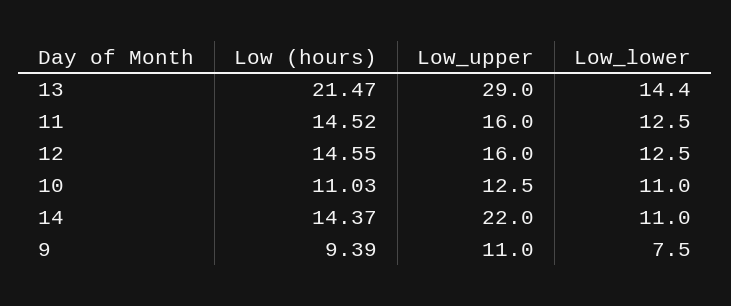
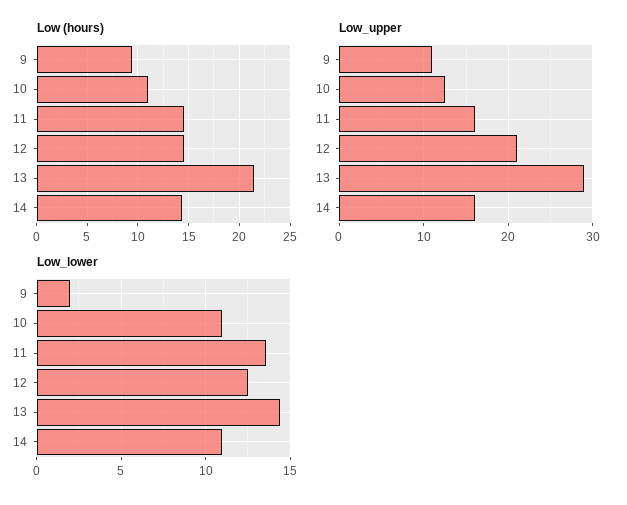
Low_lower, 11: 12.5 -> 13.5
Low_upper, 12: 16 -> 21
Low_upper, 14: 22 -> 16
Low_lower, 9: 7.5 -> 2

